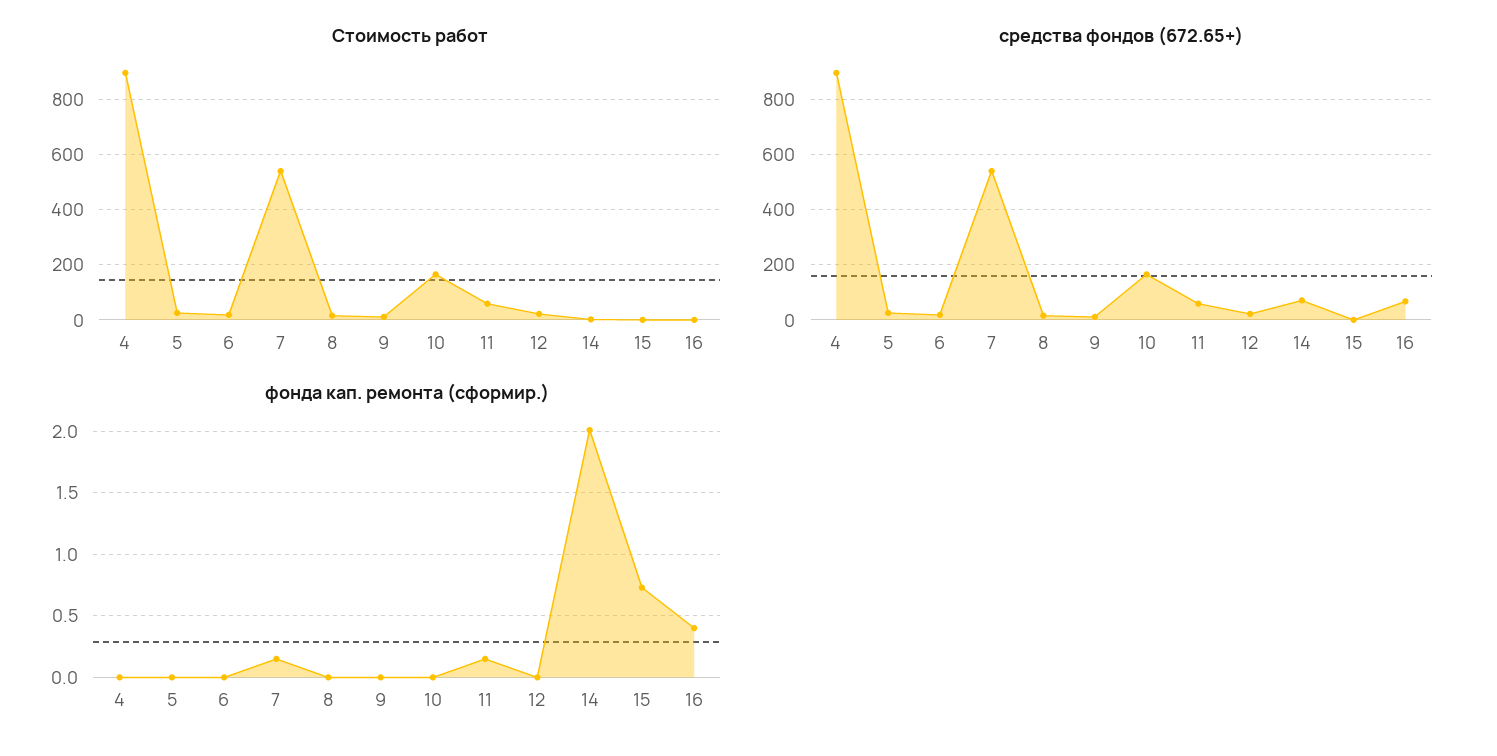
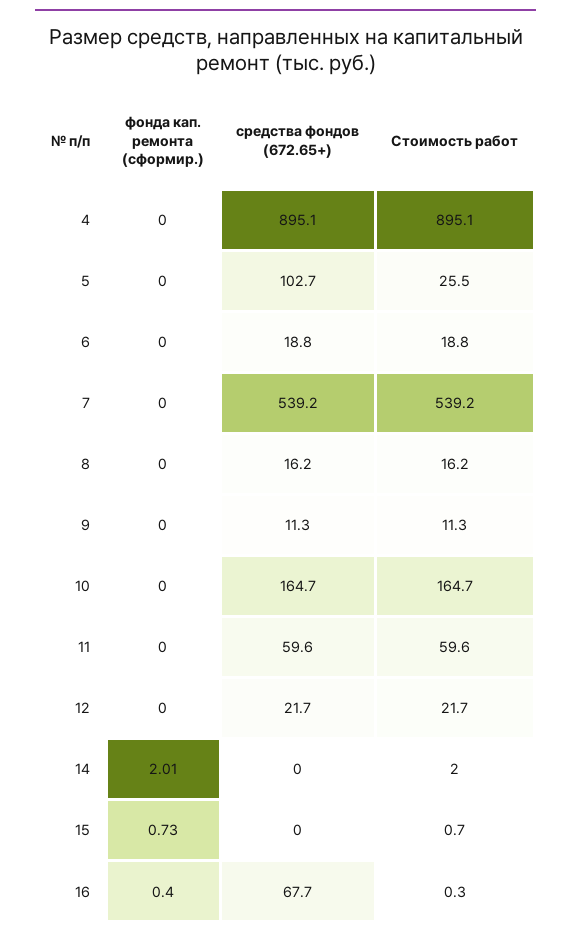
средства фондов (672.65+), 5: 25 -> 102.7
средства фондов (672.65+), 14: 75 -> 0
фонда кап. ремонта (сформир.), 7: 0.15 -> 0
фонда кап. ремонта (сформир.), 11: 0.15 -> 0

